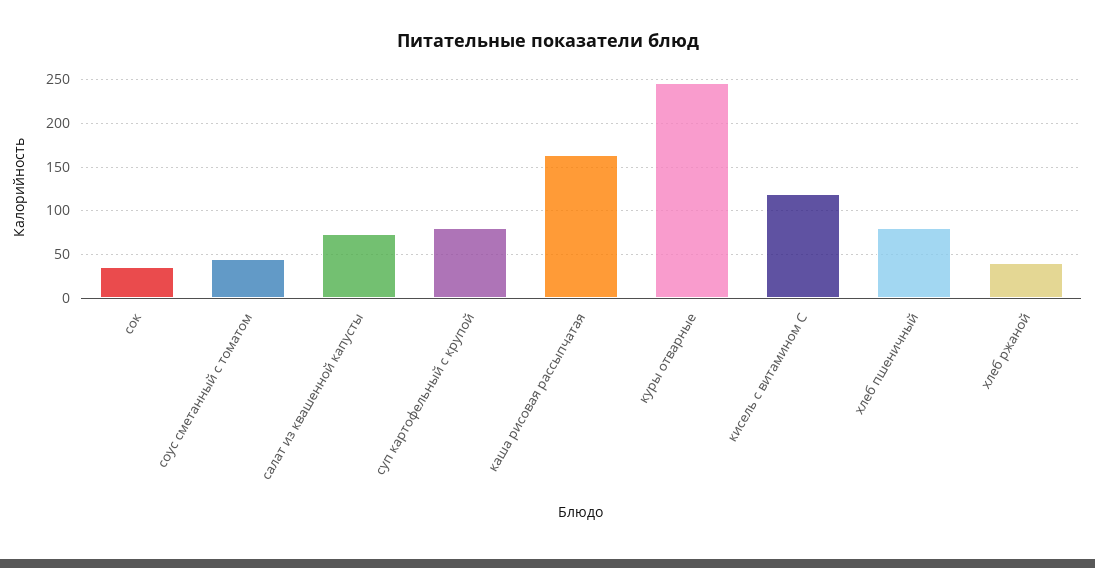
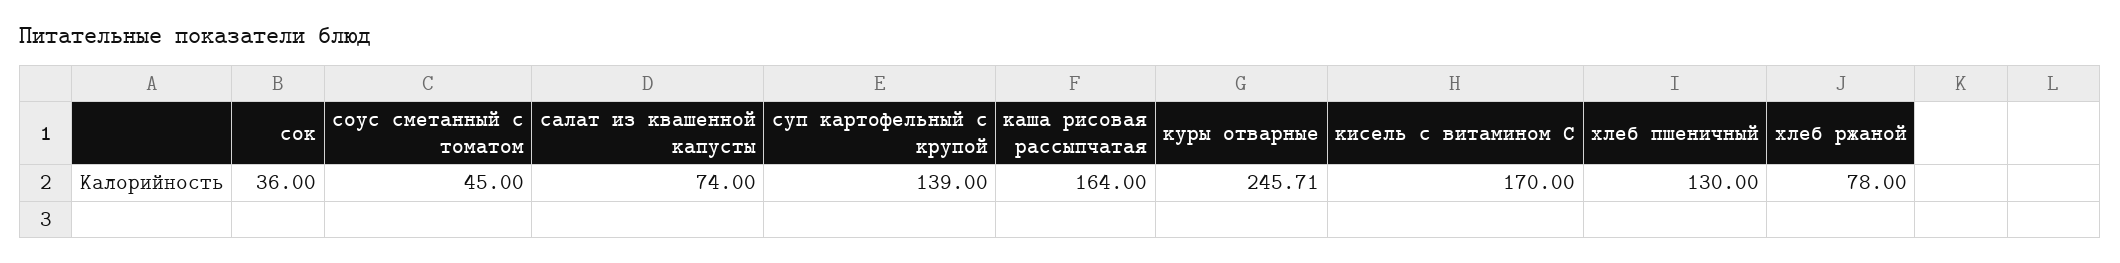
суп картофельный с крупой: 80 -> 139
кисель с витамином С: 120 -> 170
хлеб пшеничный: 80 -> 130
хлеб ржаной: 40 -> 78

